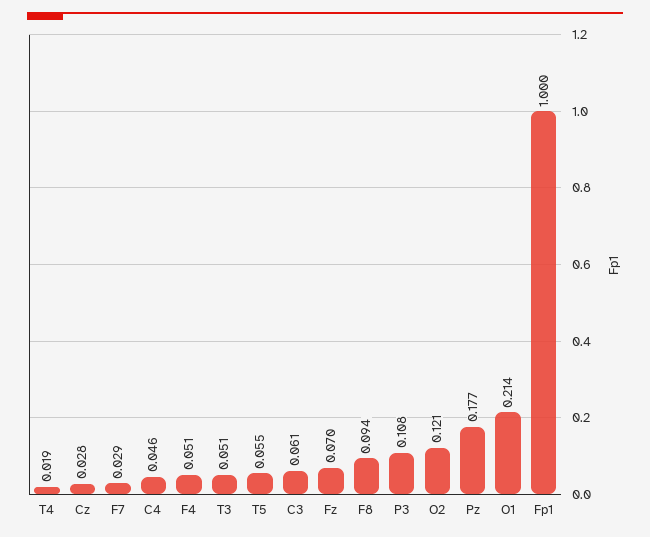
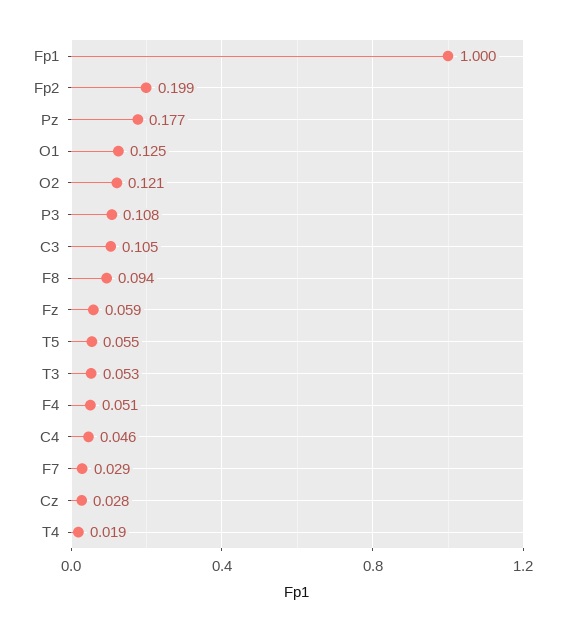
T3: 0.051 -> 0.053
C3: 0.061 -> 0.105
Fz: 0.07 -> 0.059
O1: 0.214 -> 0.125
Fp2: none -> 0.199

